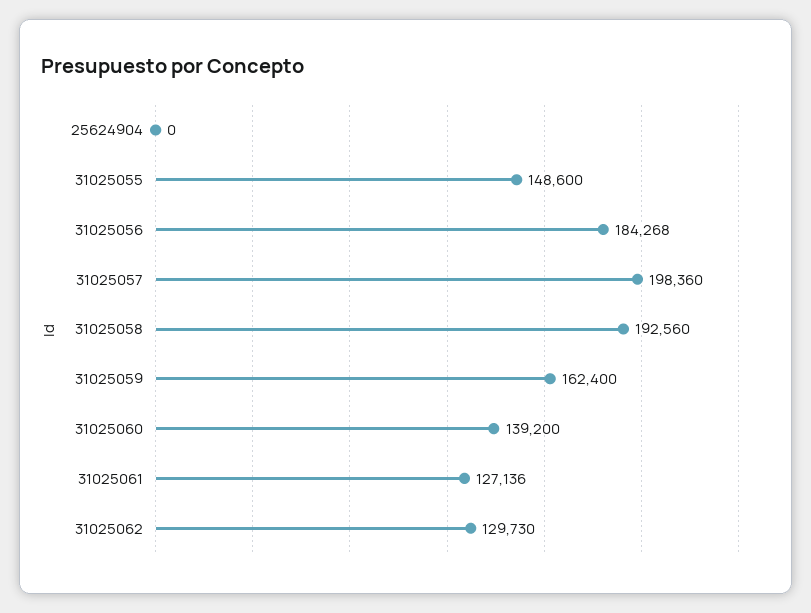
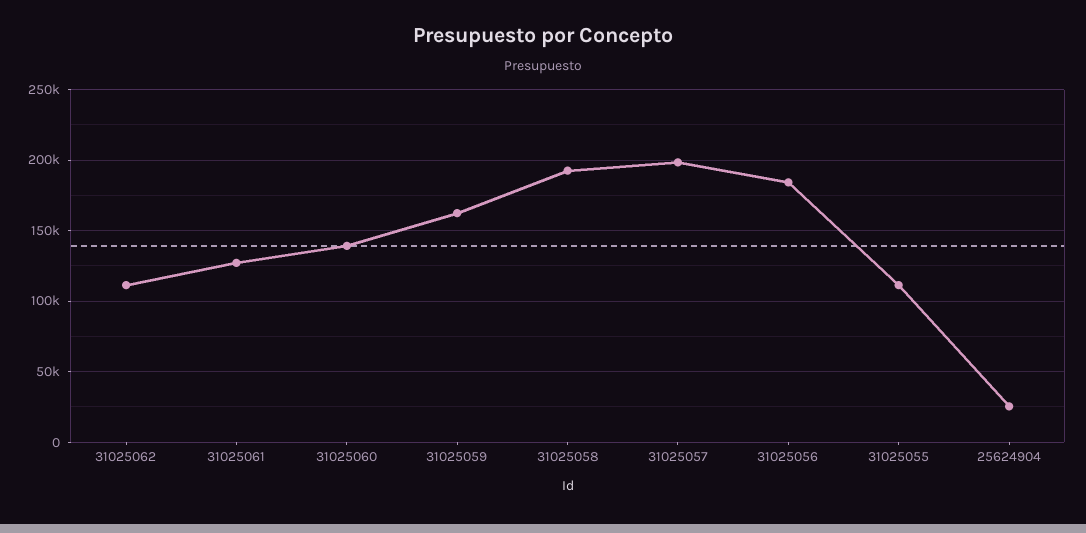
25624904: 0 -> 25000
31025055: 148600 -> 110000
31025062: 129730 -> 110000

